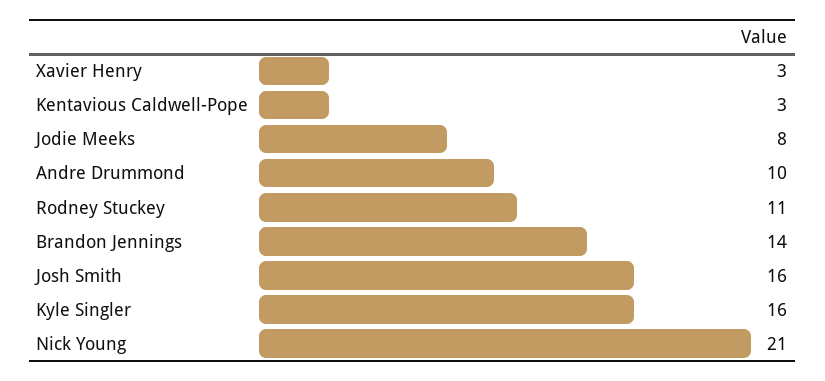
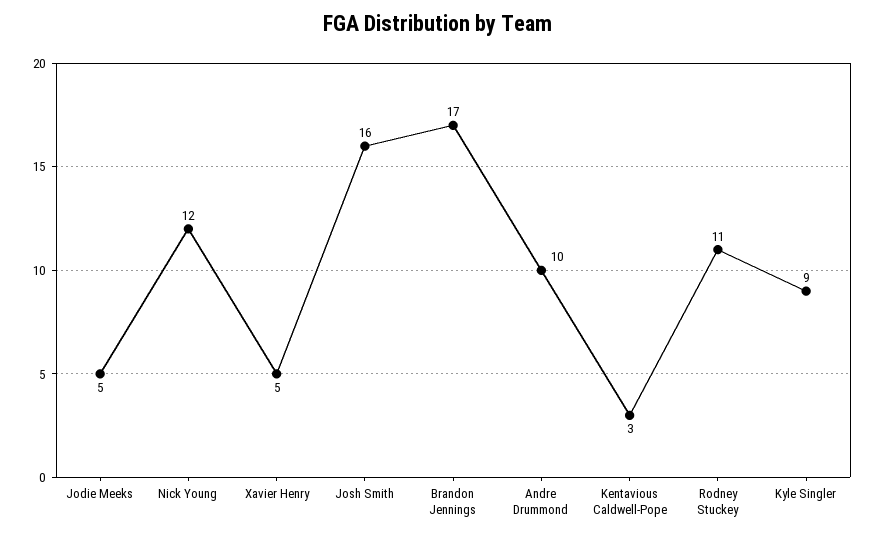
Xavier Henry: 3 -> 5
Jodie Meeks: 8 -> 5
Brandon Jennings: 14 -> 17
Kyle Singler: 16 -> 9
Nick Young: 21 -> 12

